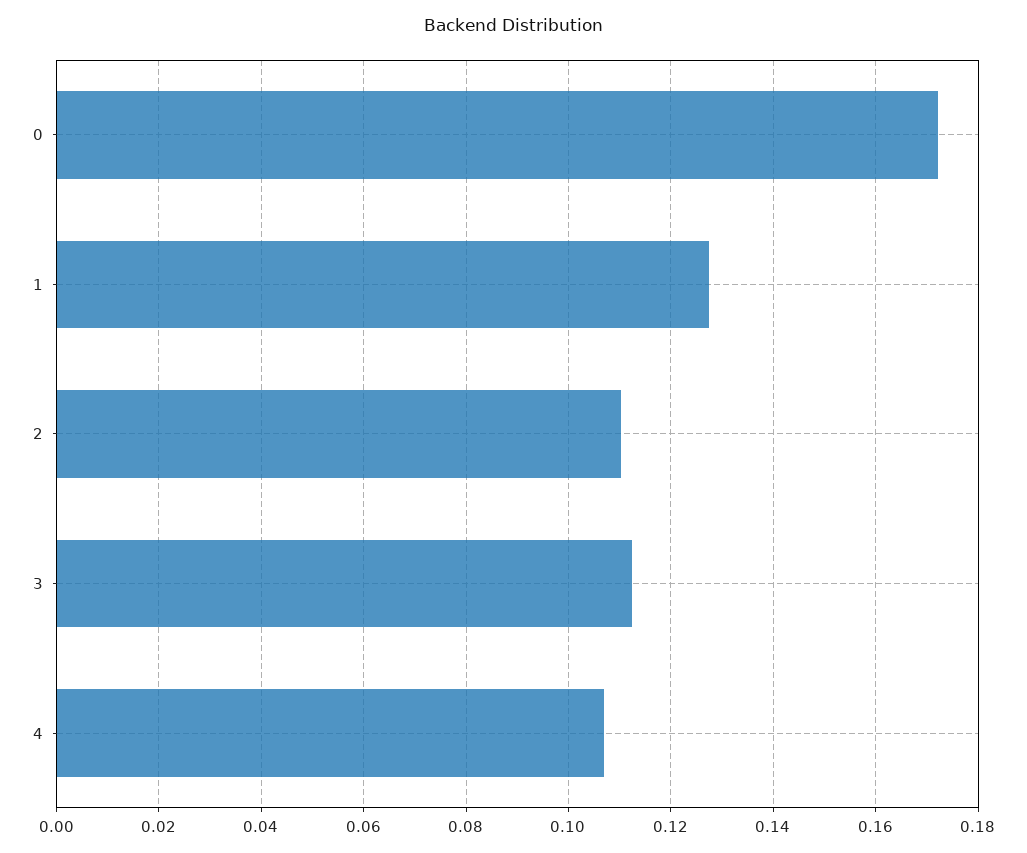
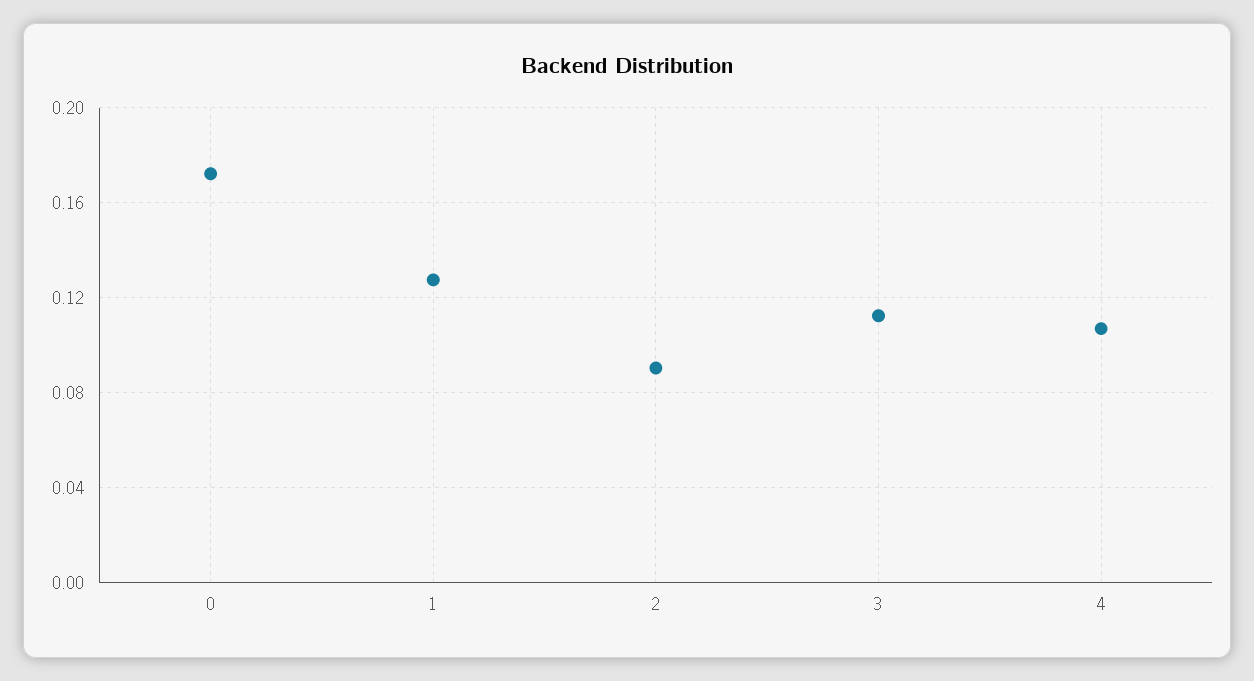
2: 0.11 -> 0.09

